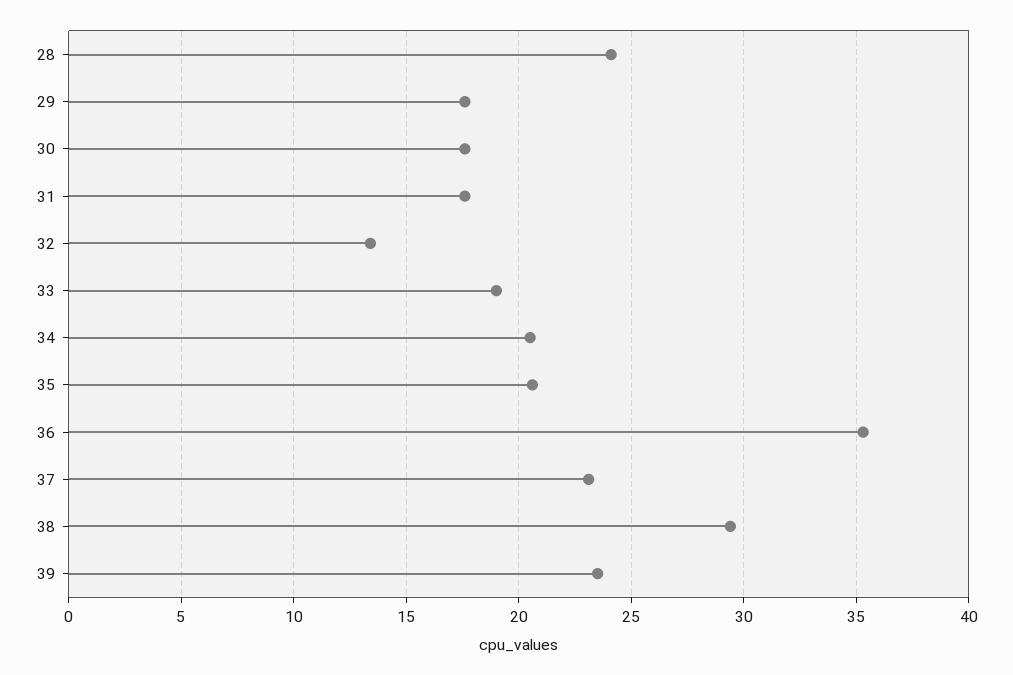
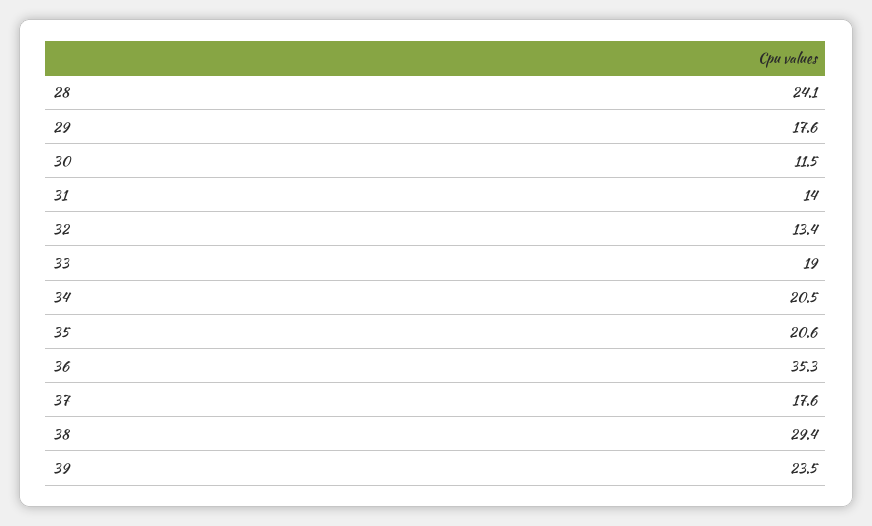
30: 17.5 -> 11.5
31: 17.5 -> 14
37: 23 -> 17.6

